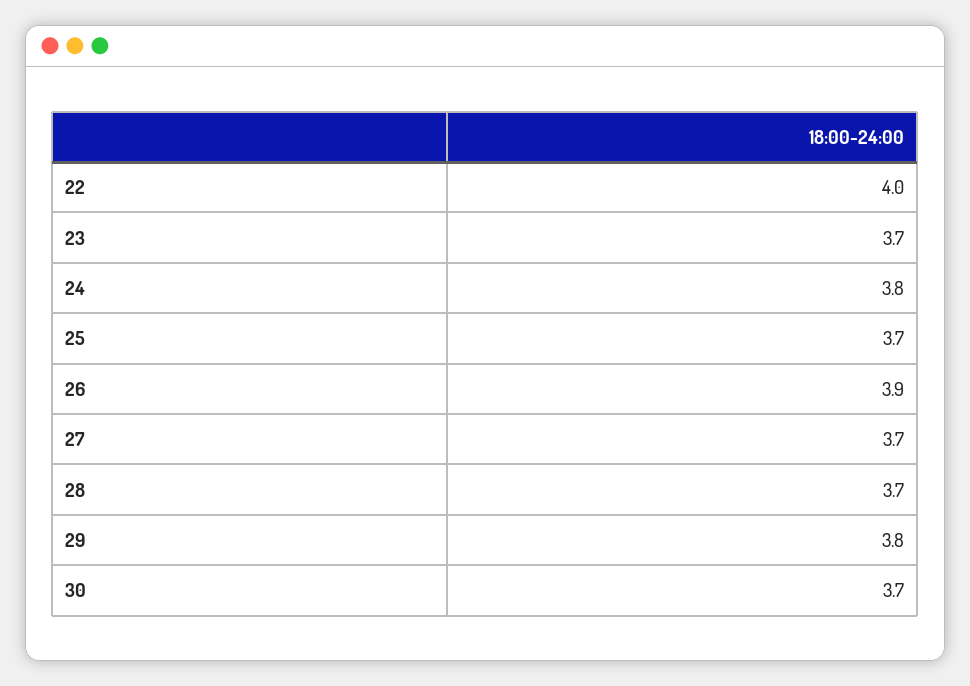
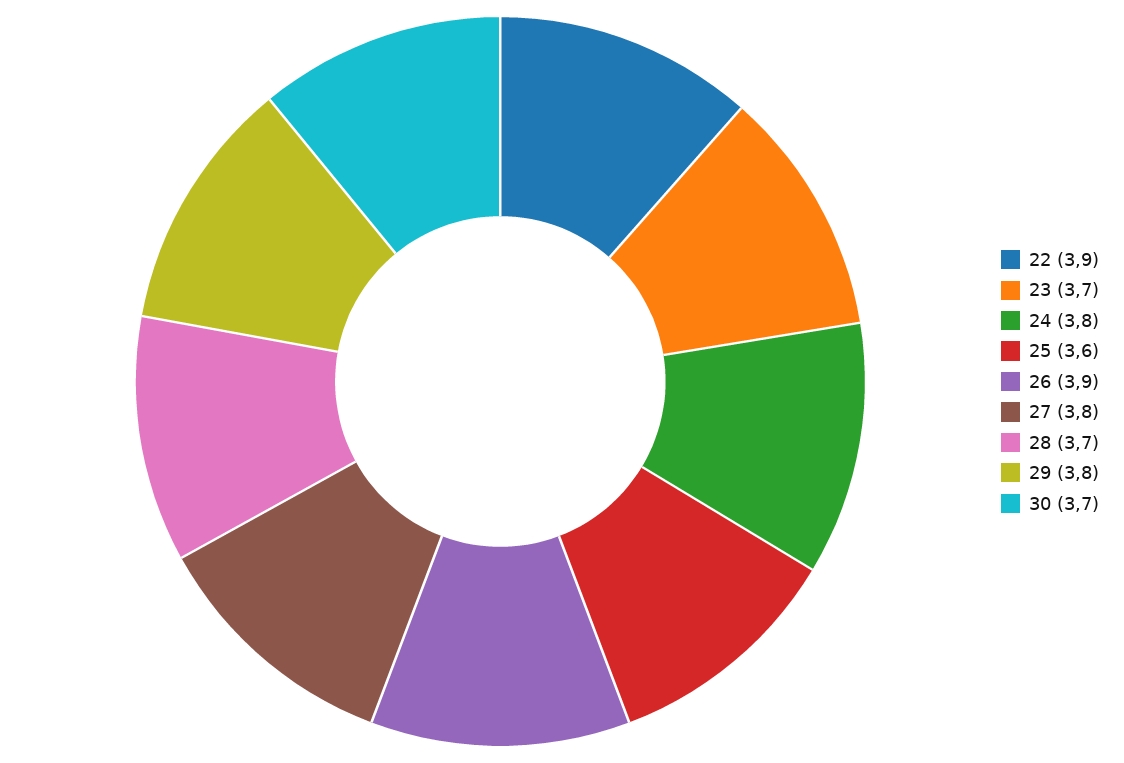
22: 4 -> 3.9
25: 3.7 -> 3.6
27: 3.7 -> 3.8

